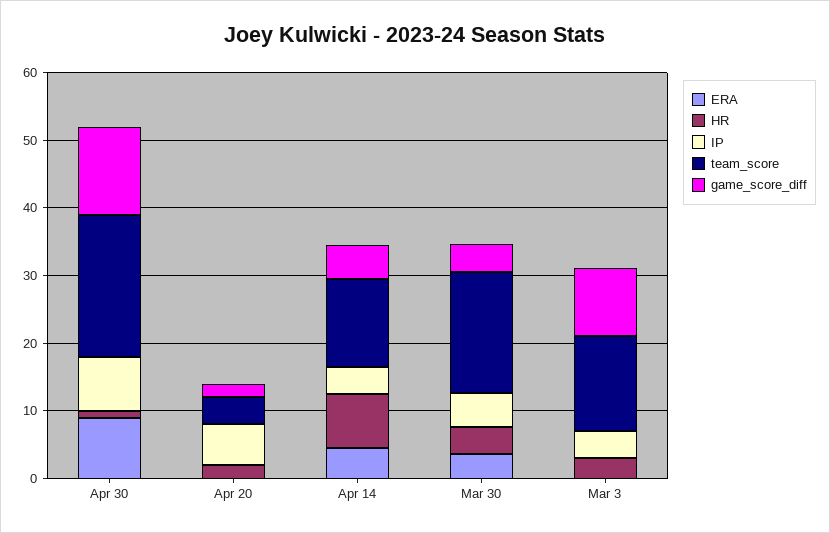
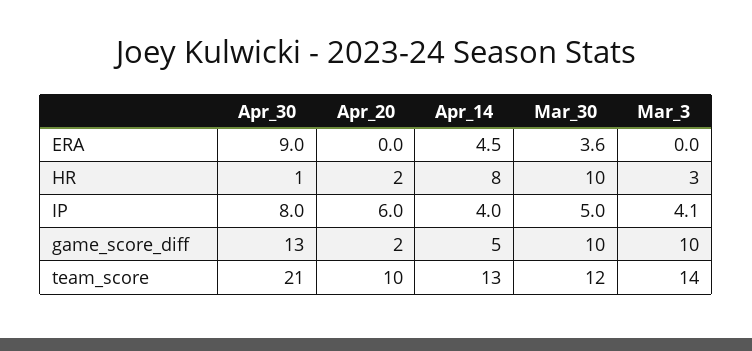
team_score, Apr 20: 4 -> 10
HR, Mar 30: 4 -> 10
team_score, Mar 30: 18 -> 12
game_score_diff, Mar 30: 4 -> 10

